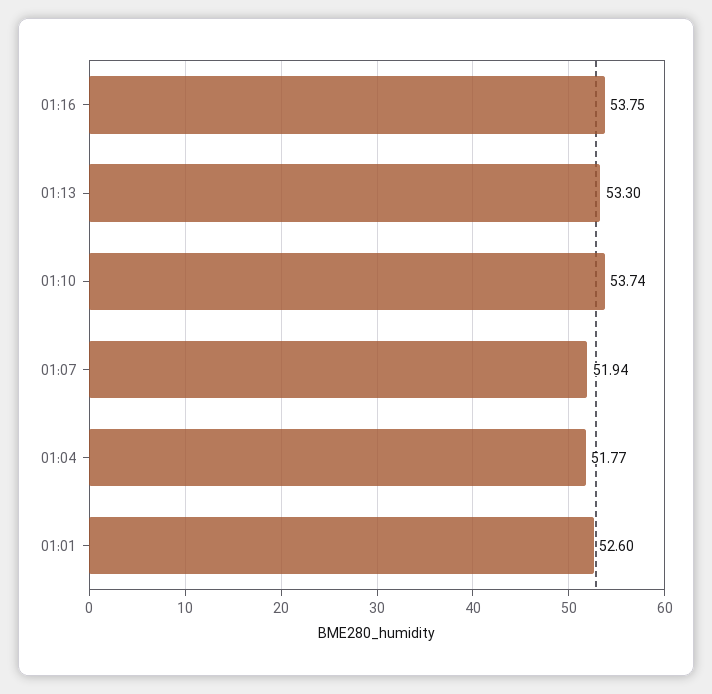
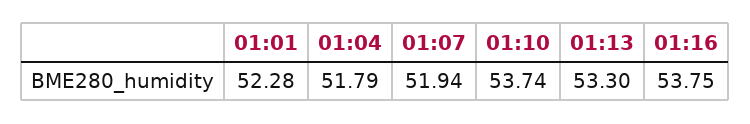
01:04: 51.77 -> 51.79
01:01: 52.6 -> 52.28

